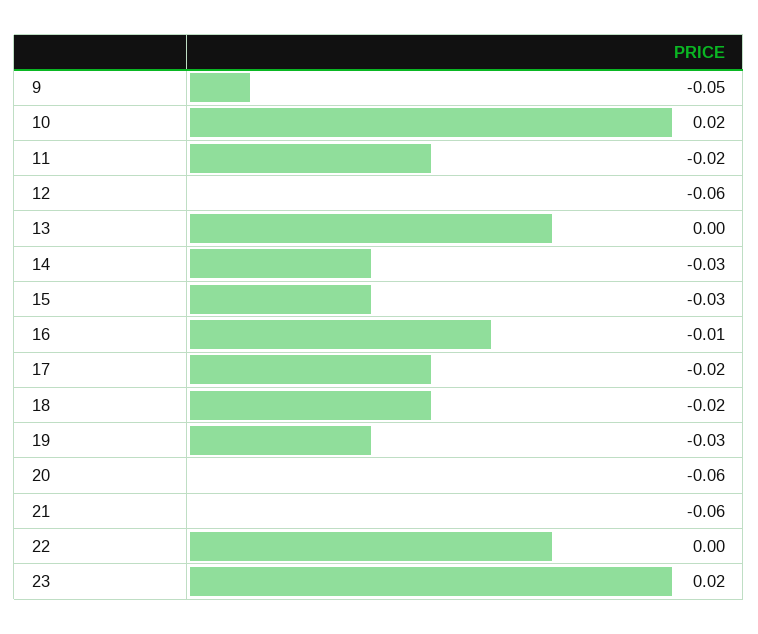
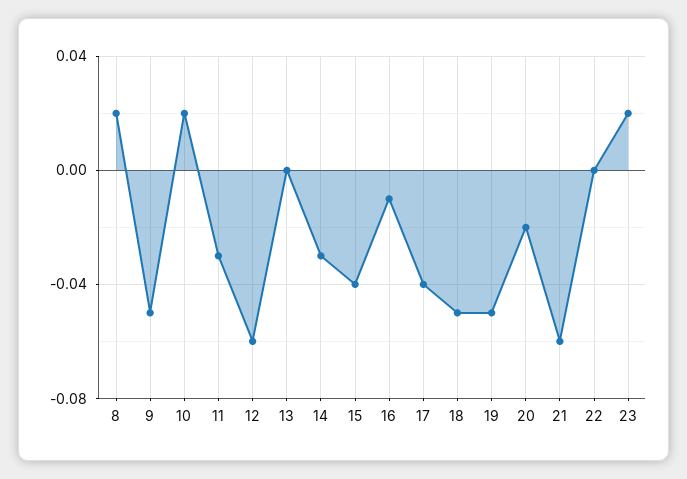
11: -0.02 -> -0.03
15: -0.03 -> -0.04
17: -0.02 -> -0.04
18: -0.02 -> -0.05
19: -0.03 -> -0.05
20: -0.06 -> -0.02
8: none -> 0.02

